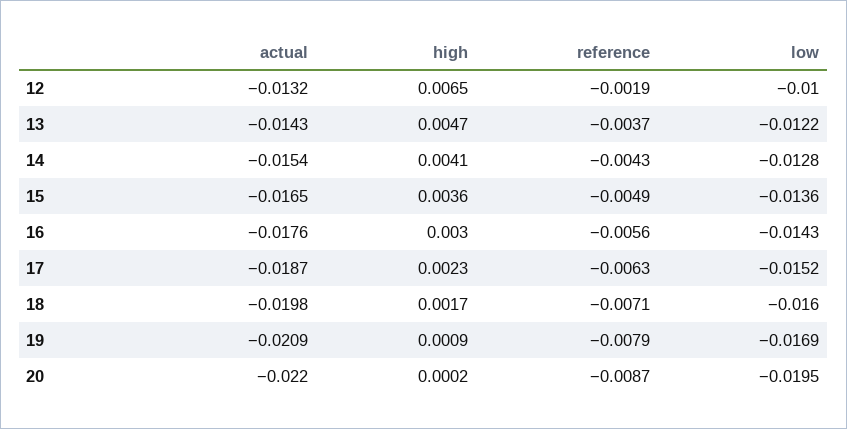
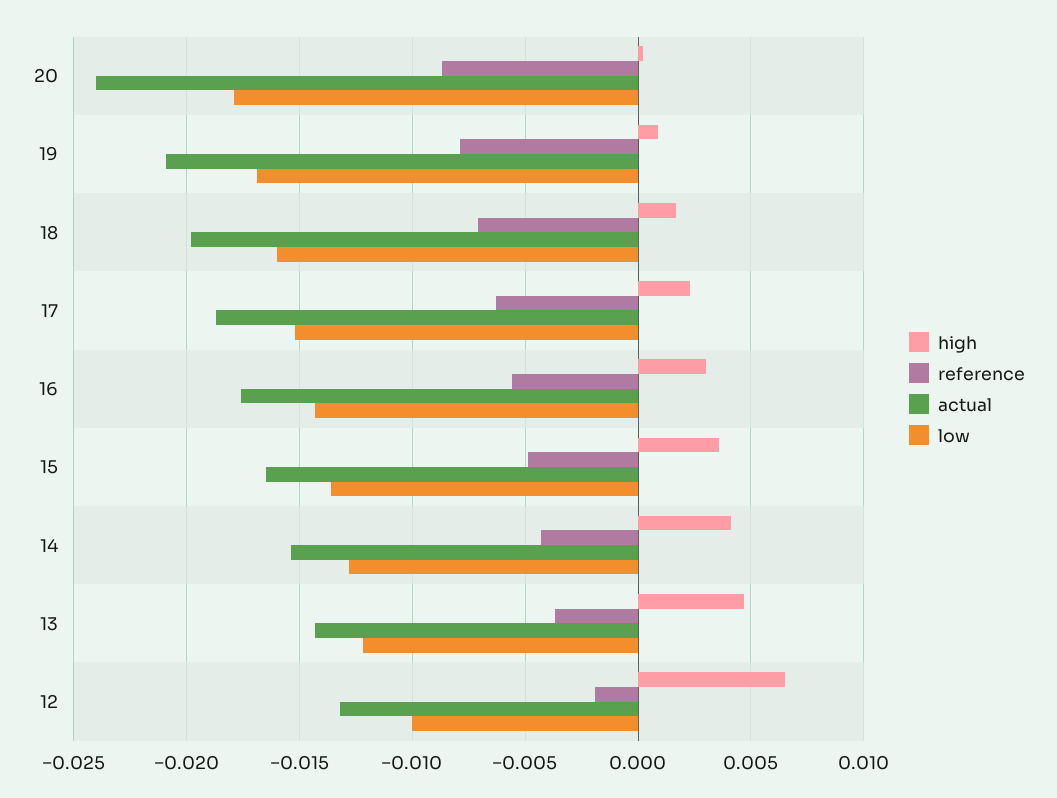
actual, 20: -0.022 -> -0.024
low, 20: -0.0195 -> -0.018

